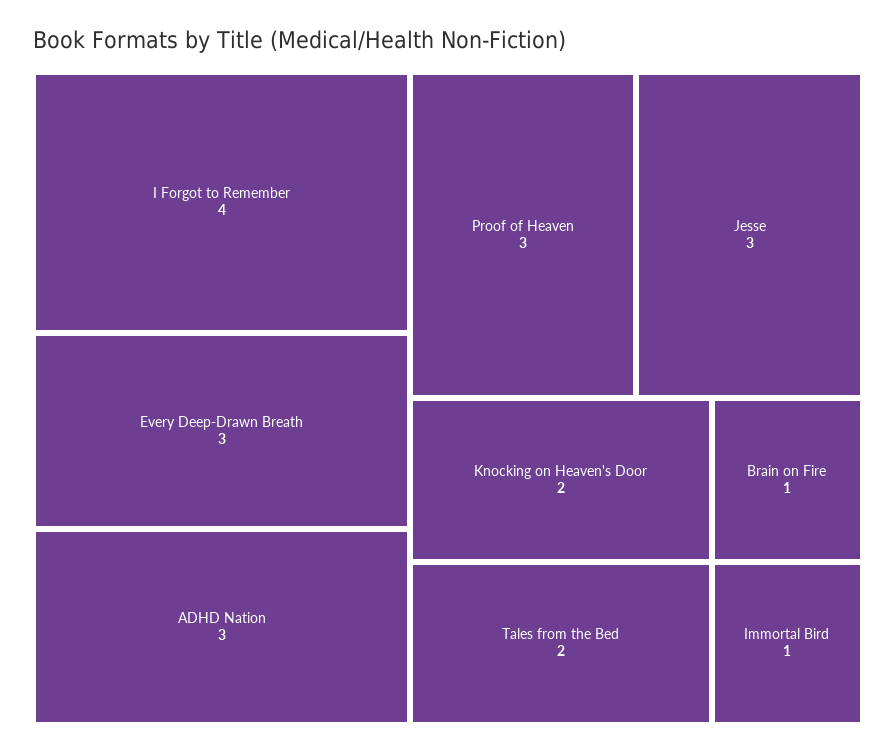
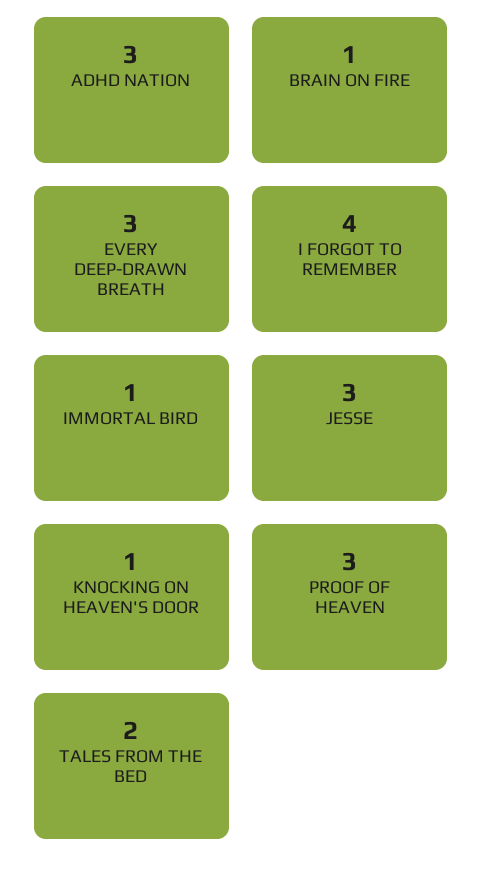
Knocking on Heaven's Door: 2 -> 1

